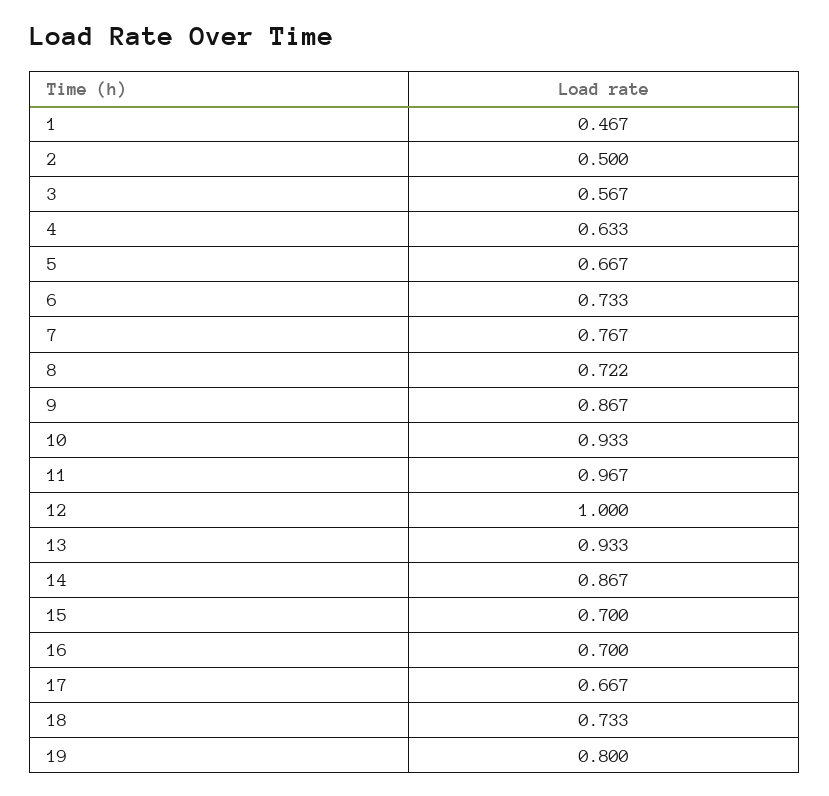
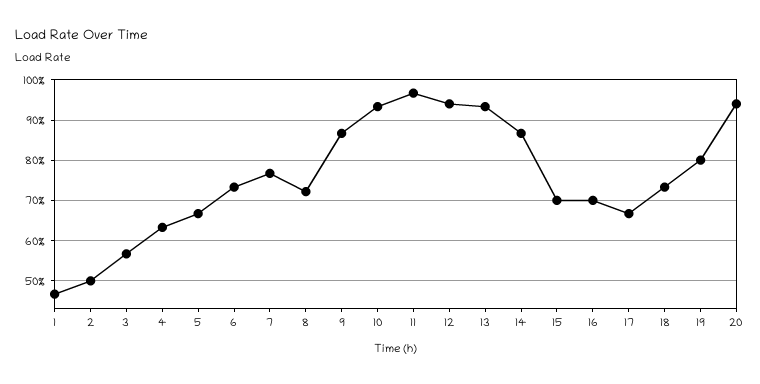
12: 1 -> 0.94
20: none -> 0.94

